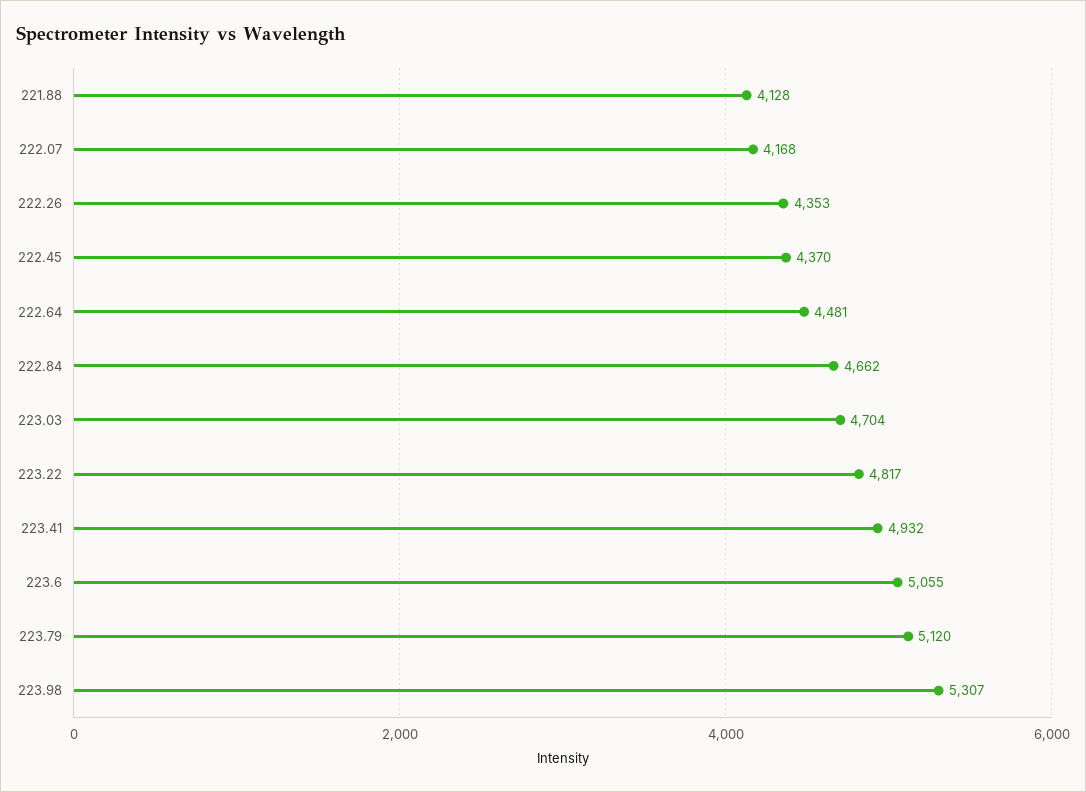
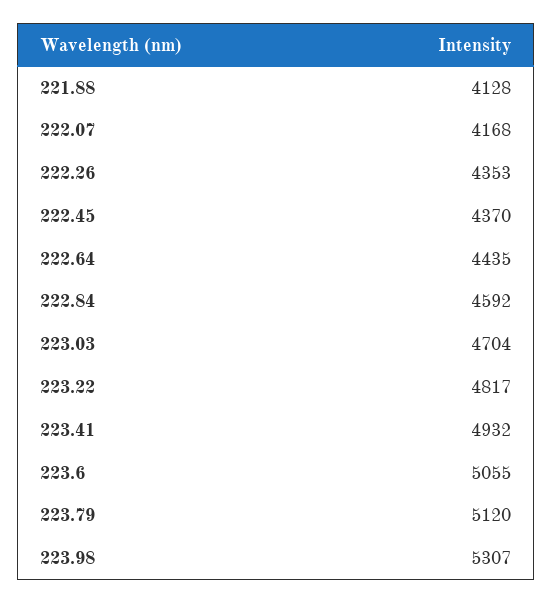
222.64: 4481 -> 4435
222.84: 4662 -> 4592

